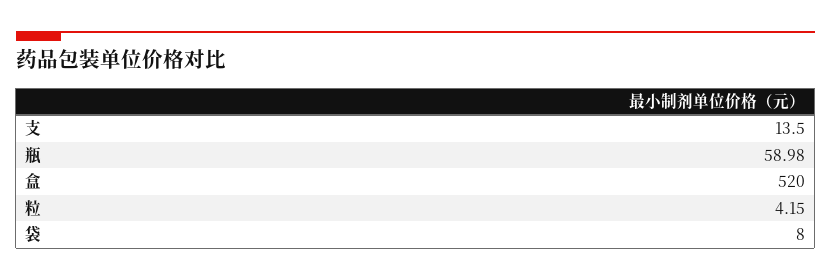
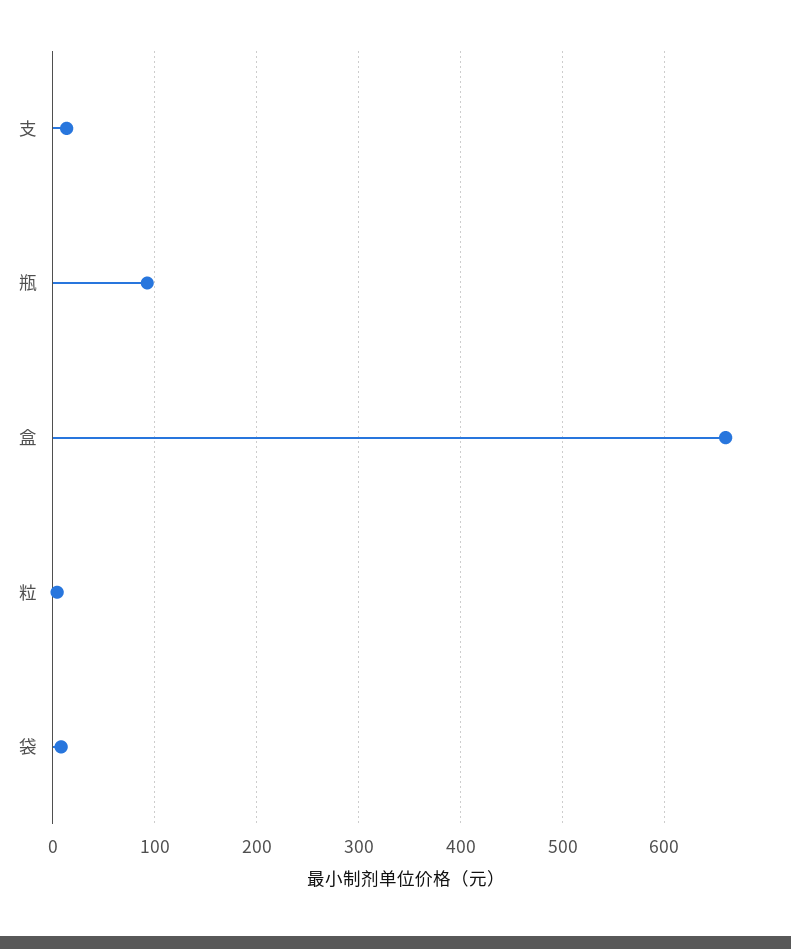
瓶: 58.98 -> 90
盒: 520 -> 660

